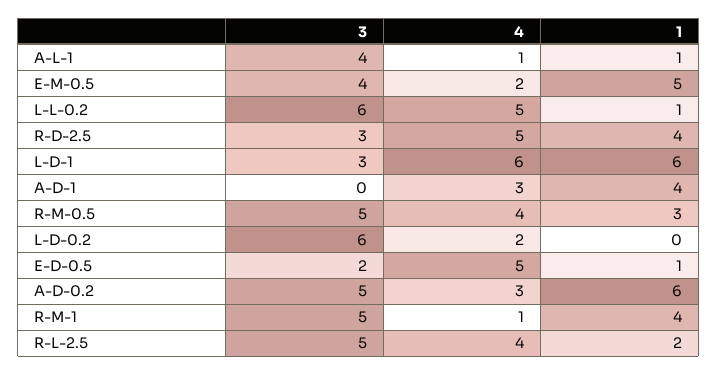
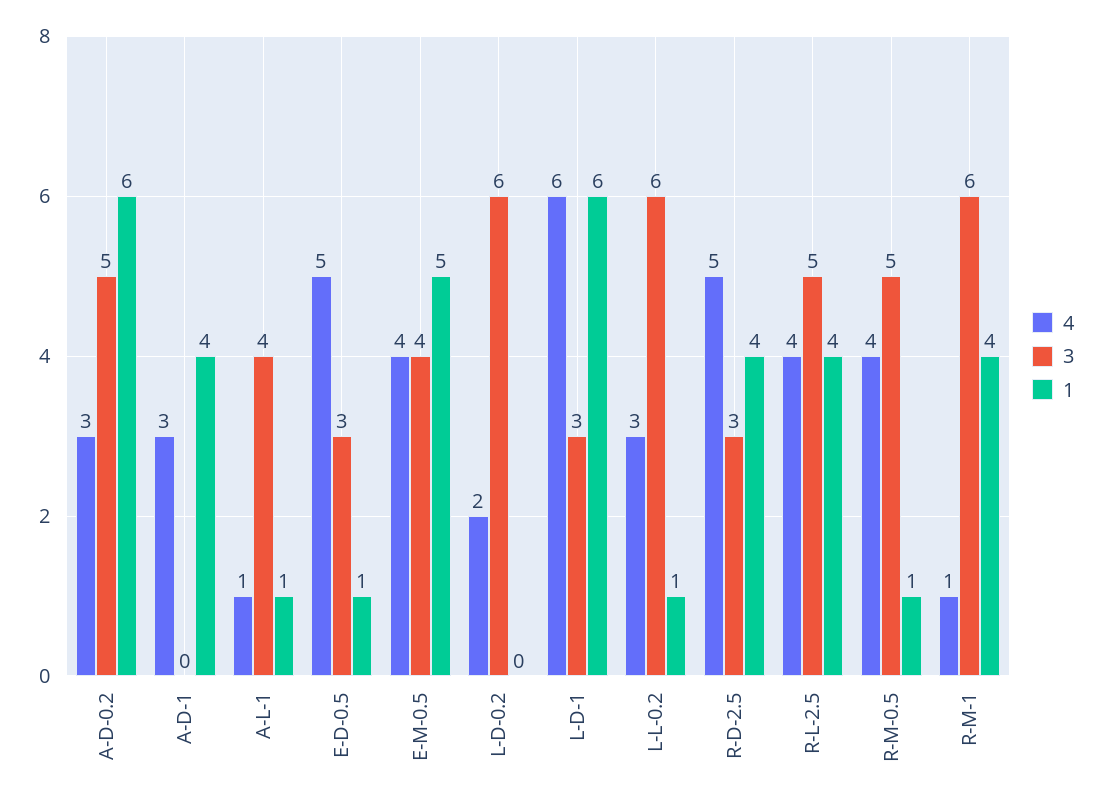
4, E-M-0.5: 2 -> 4
4, L-L-0.2: 5 -> 3
1, R-M-0.5: 3 -> 1
3, E-D-0.5: 2 -> 3
3, R-M-1: 5 -> 6
1, R-L-2.5: 2 -> 4

